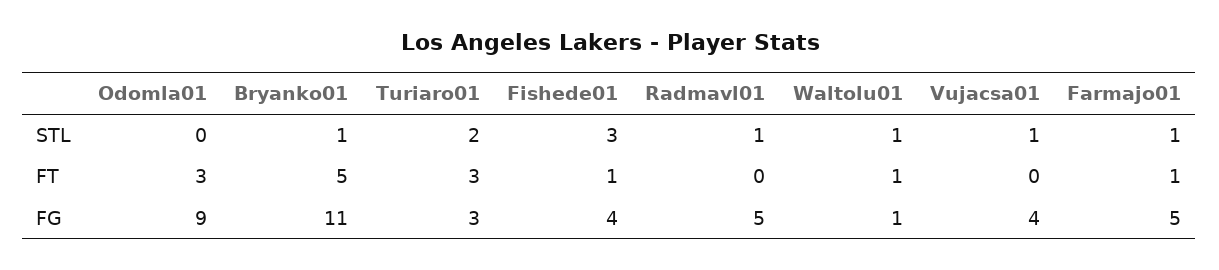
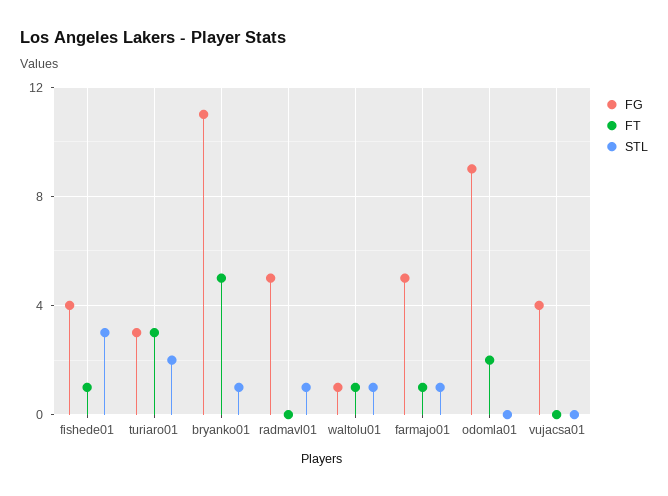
STL, Vujacsa01: 1 -> 0
FT, Odomla01: 3 -> 2

